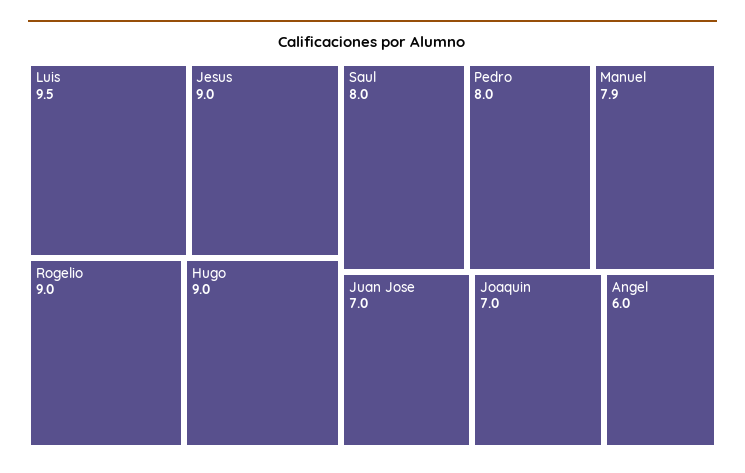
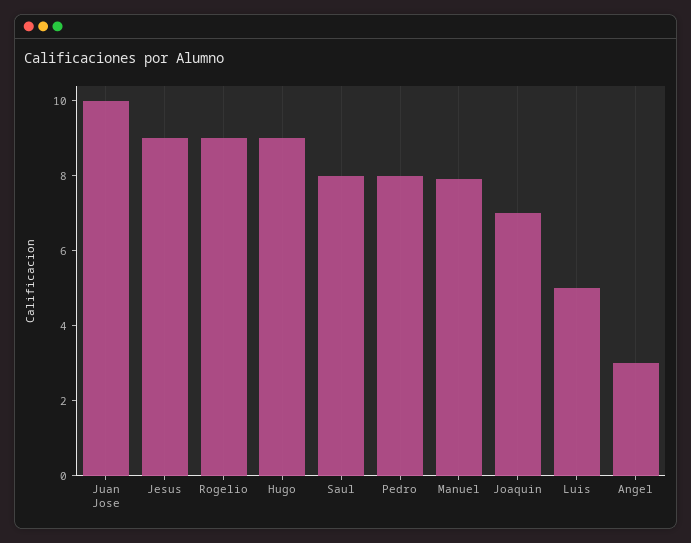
Luis: 9.5 -> 5
Juan Jose: 7 -> 10
Angel: 6 -> 3

